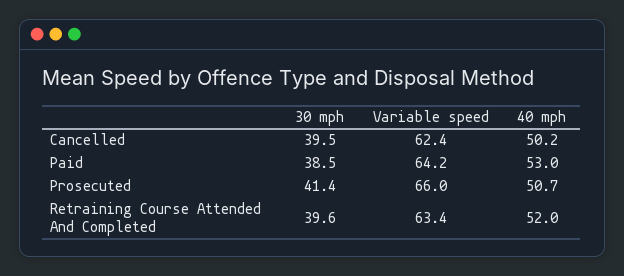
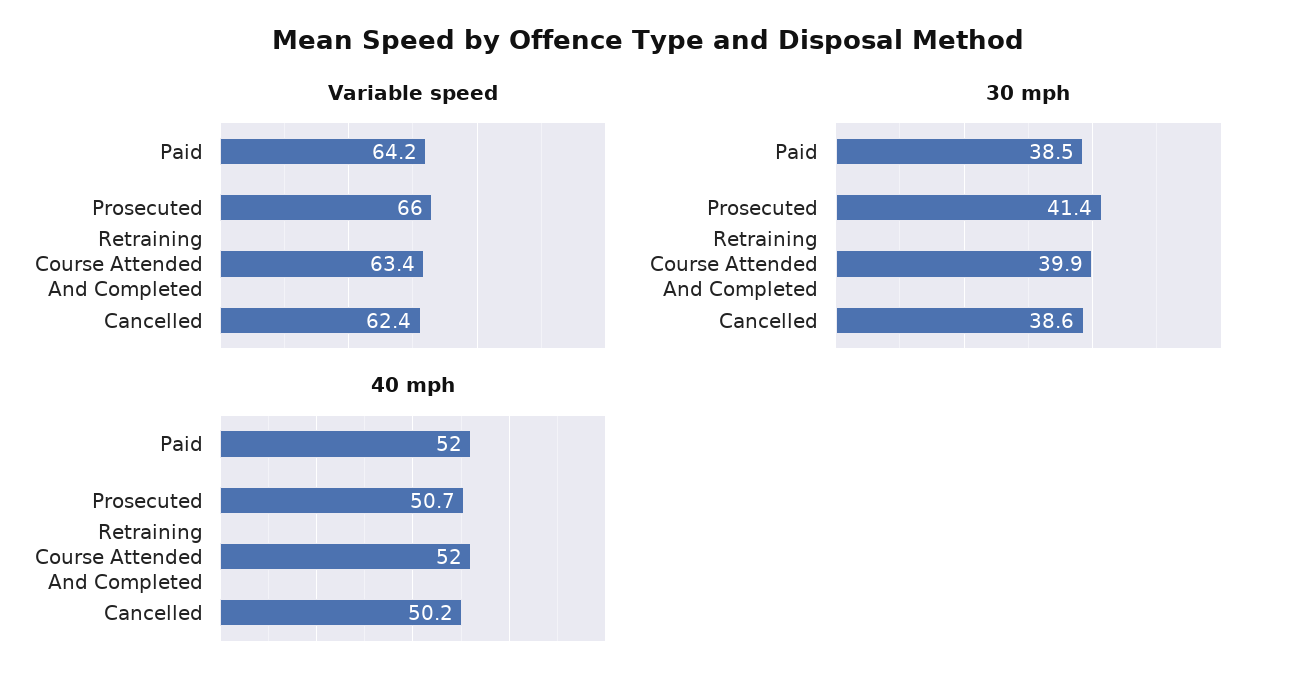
30 mph, Cancelled: 39.5 -> 38.6
40 mph, Paid: 53 -> 52
30 mph, Retraining Course Attended And Completed: 39.6 -> 39.9

